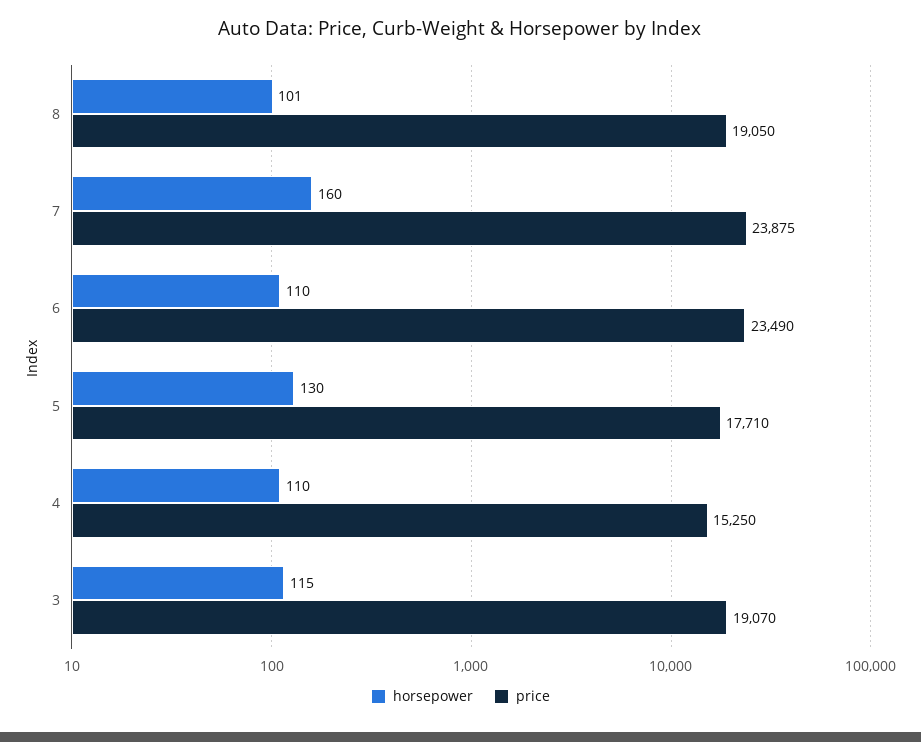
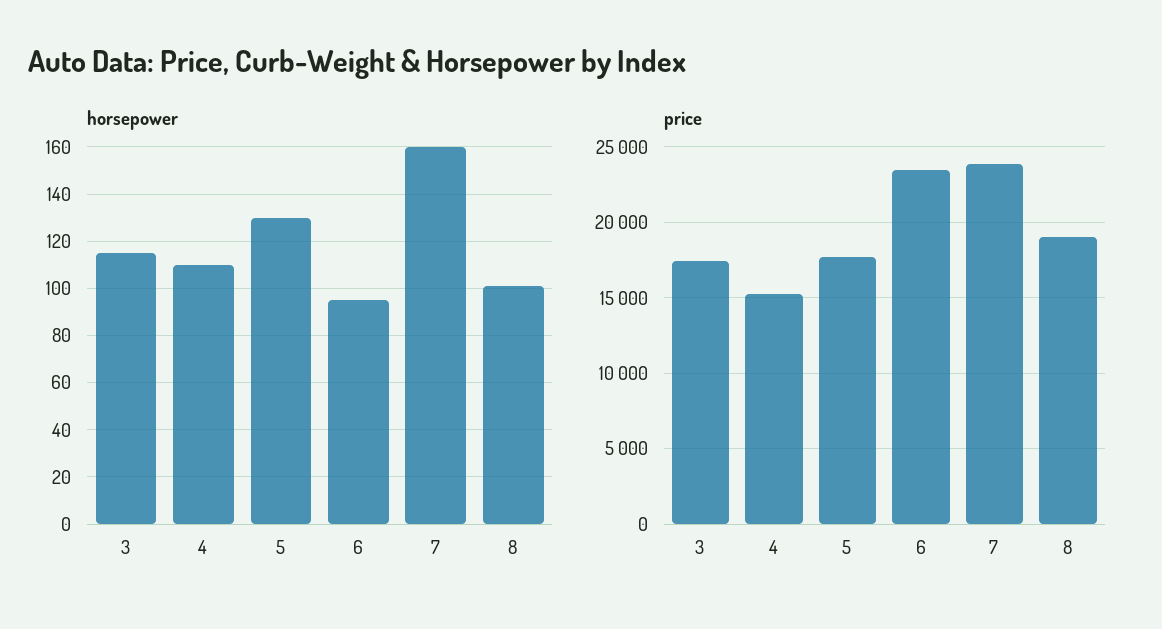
horsepower, 6: 110 -> 95
price, 3: 19070 -> 17500

